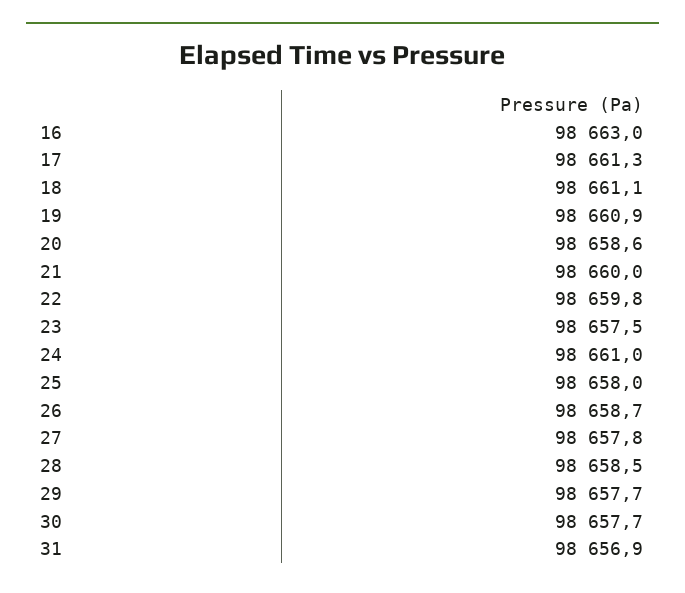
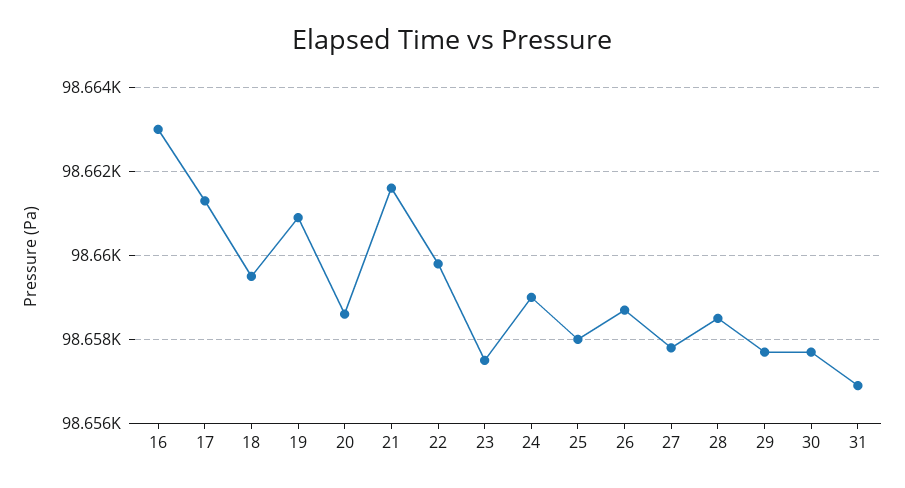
18: 98661.1 -> 98659.5
21: 98660 -> 98661.5
24: 98661 -> 98659

